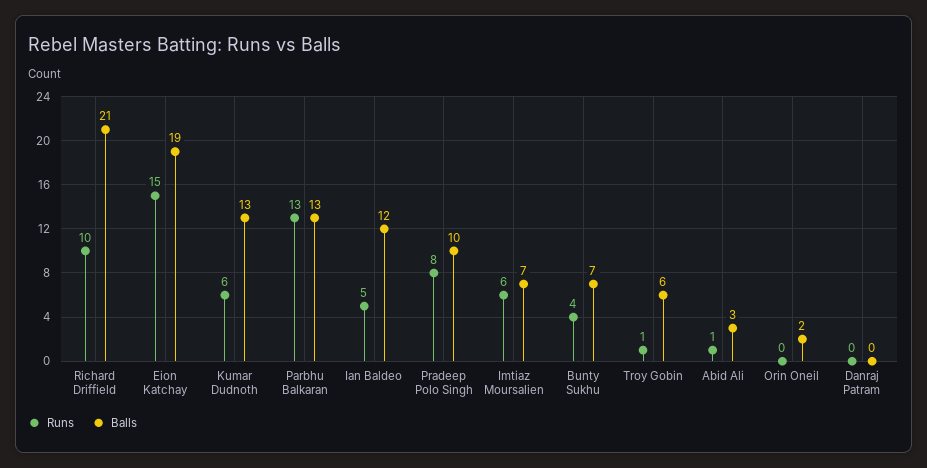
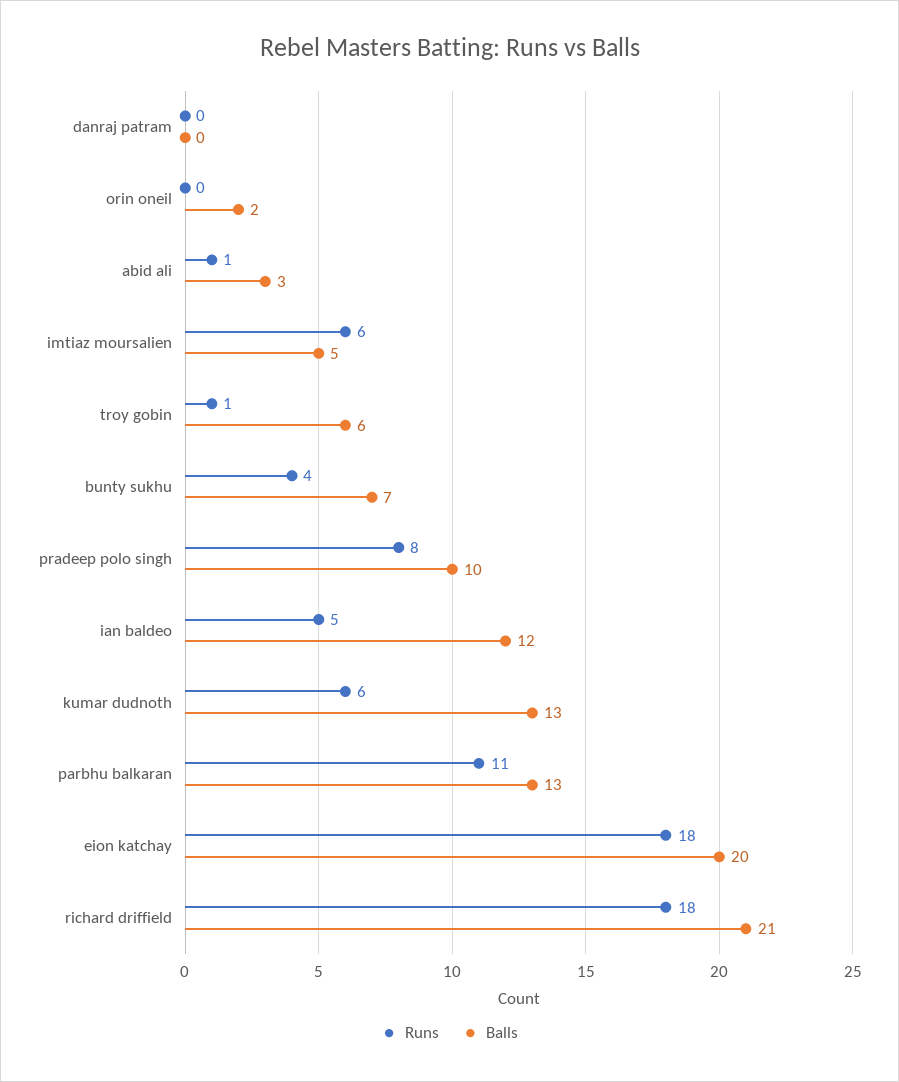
Runs, Richard Driffield: 10 -> 18
Runs, Eion Katchay: 15 -> 18
Balls, Eion Katchay: 19 -> 20
Runs, Parbhu Balkaran: 13 -> 11
Balls, Imtiaz Moursalien: 7 -> 5

